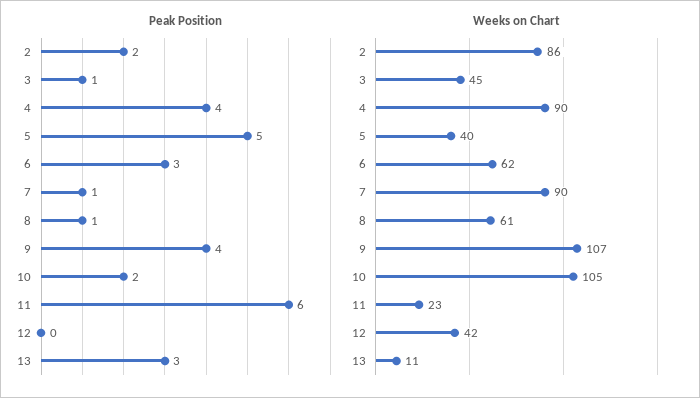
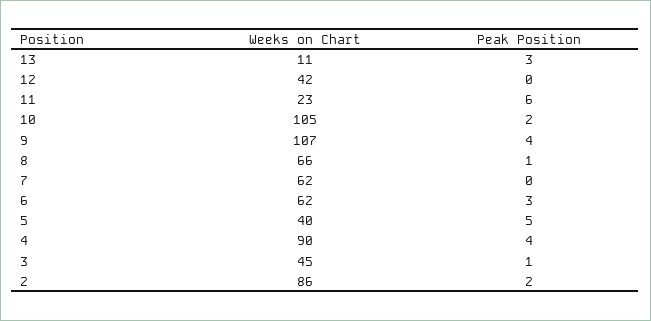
Peak Position, 7: 1 -> 0
Weeks on Chart, 7: 90 -> 62
Weeks on Chart, 8: 61 -> 66

